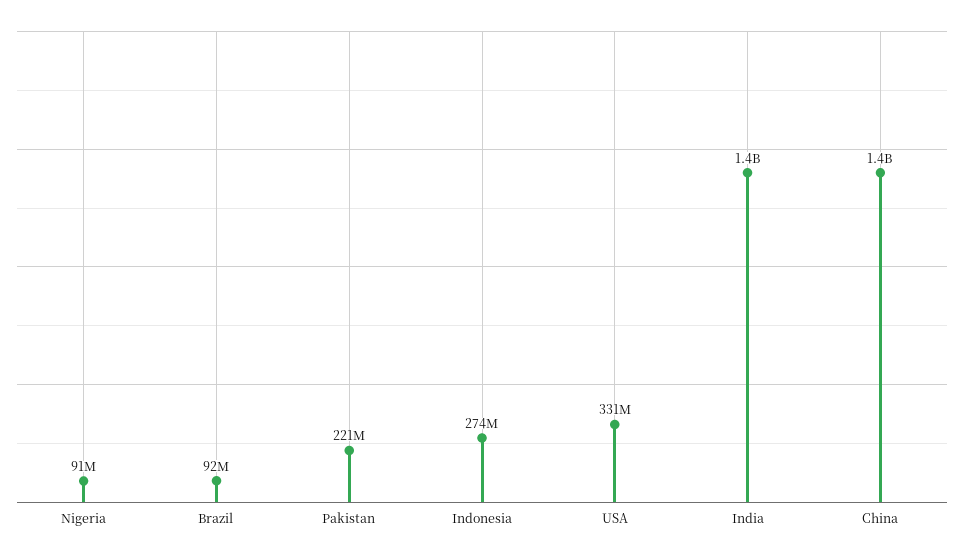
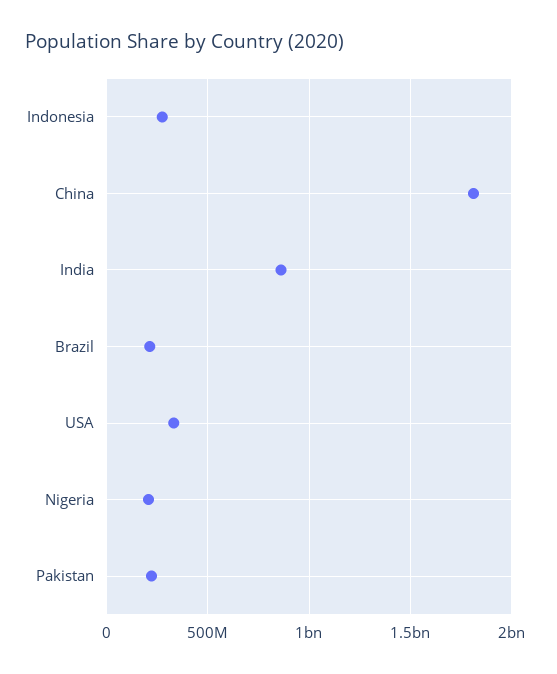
Nigeria: 91000000 -> 200000000
Brazil: 92000000 -> 200000000
India: 1400000000 -> 850000000
China: 1400000000 -> 1800000000

